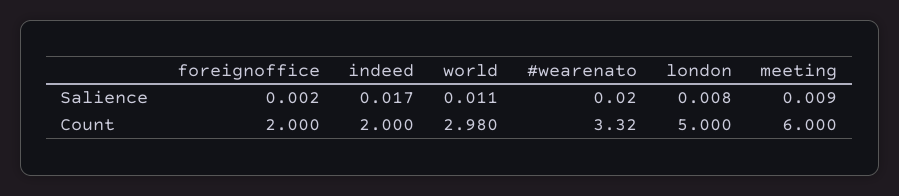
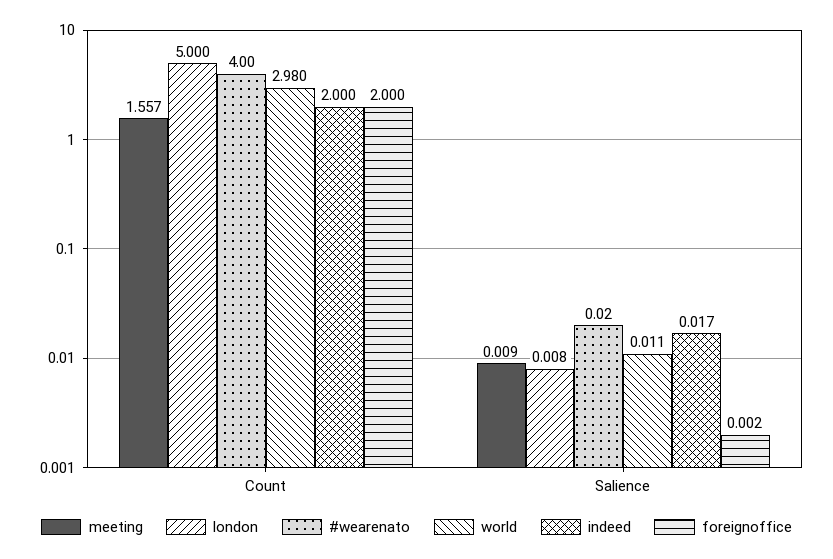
#wearenato, Count: 3.32 -> 4
meeting, Count: 6 -> 1.557

